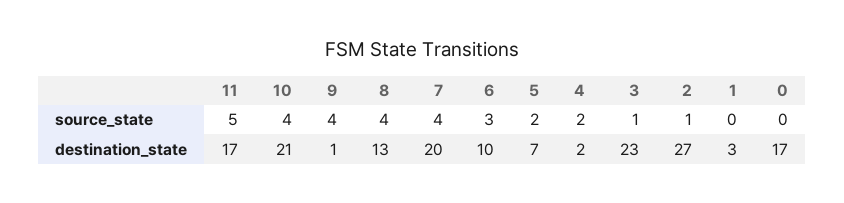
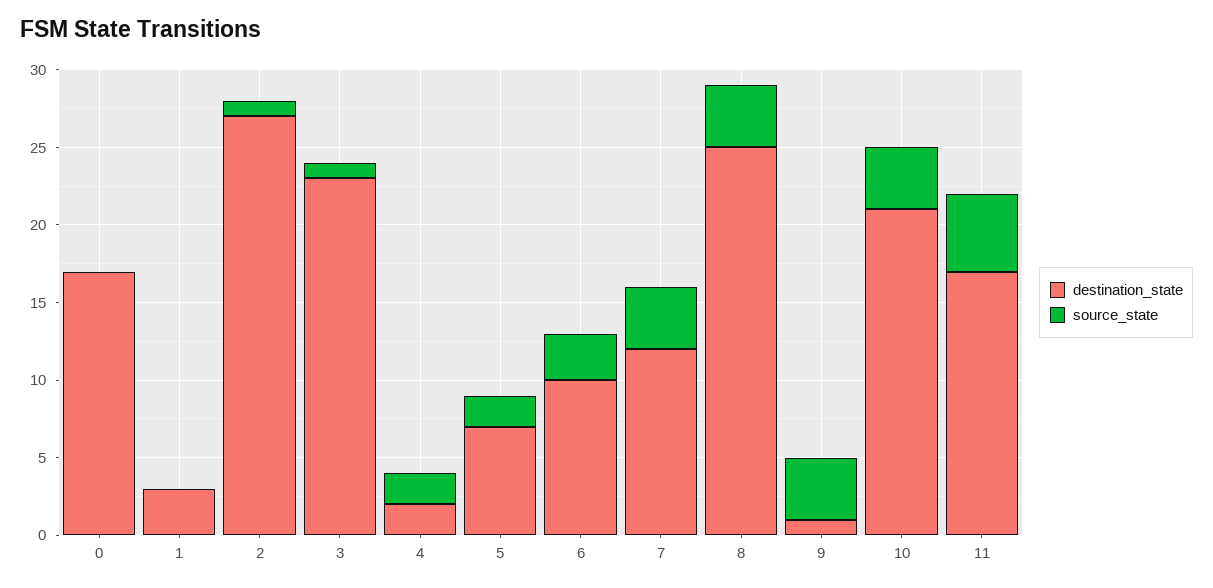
destination_state, 8: 13 -> 25
destination_state, 7: 20 -> 12

